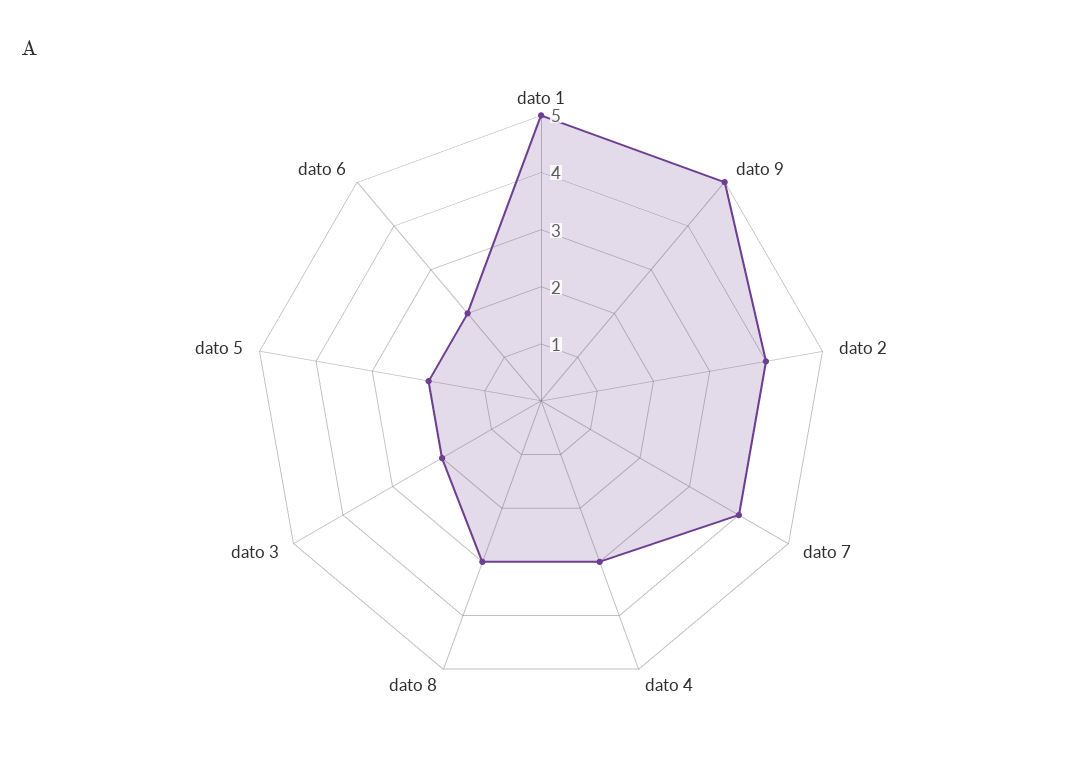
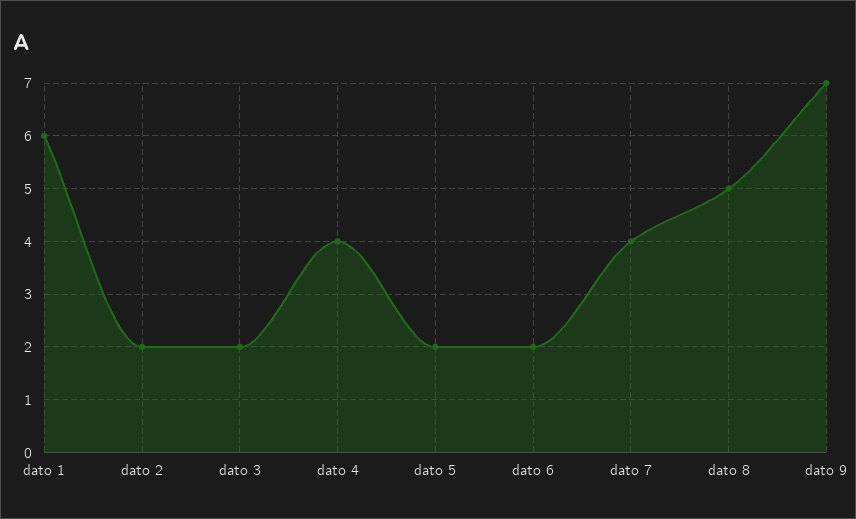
dato 1: 5 -> 6
dato 9: 5 -> 7
dato 2: 4 -> 2
dato 4: 3 -> 4
dato 8: 3 -> 5

